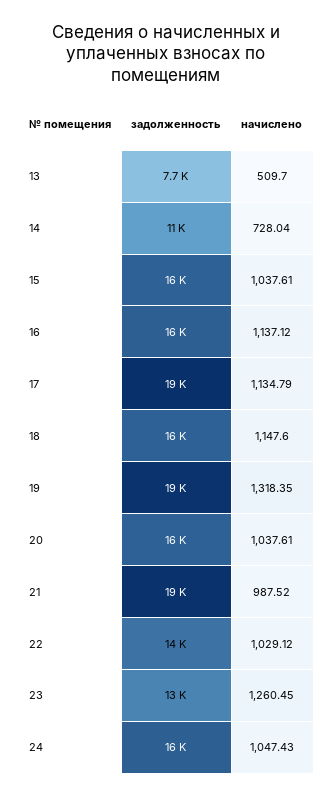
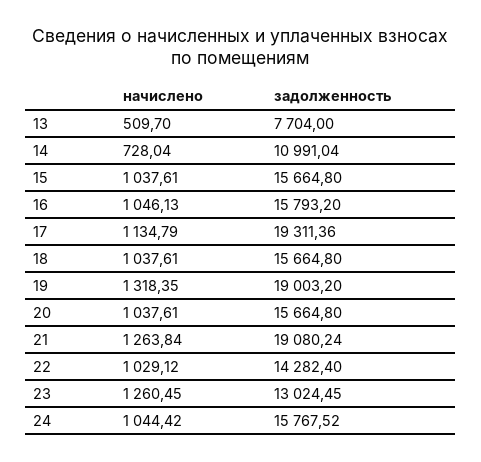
начислено, 16: 1137.12 -> 1046.13
начислено, 18: 1147.6 -> 1037.61
начислено, 21: 987.52 -> 1263.84
начислено, 24: 1047.43 -> 1044.42

